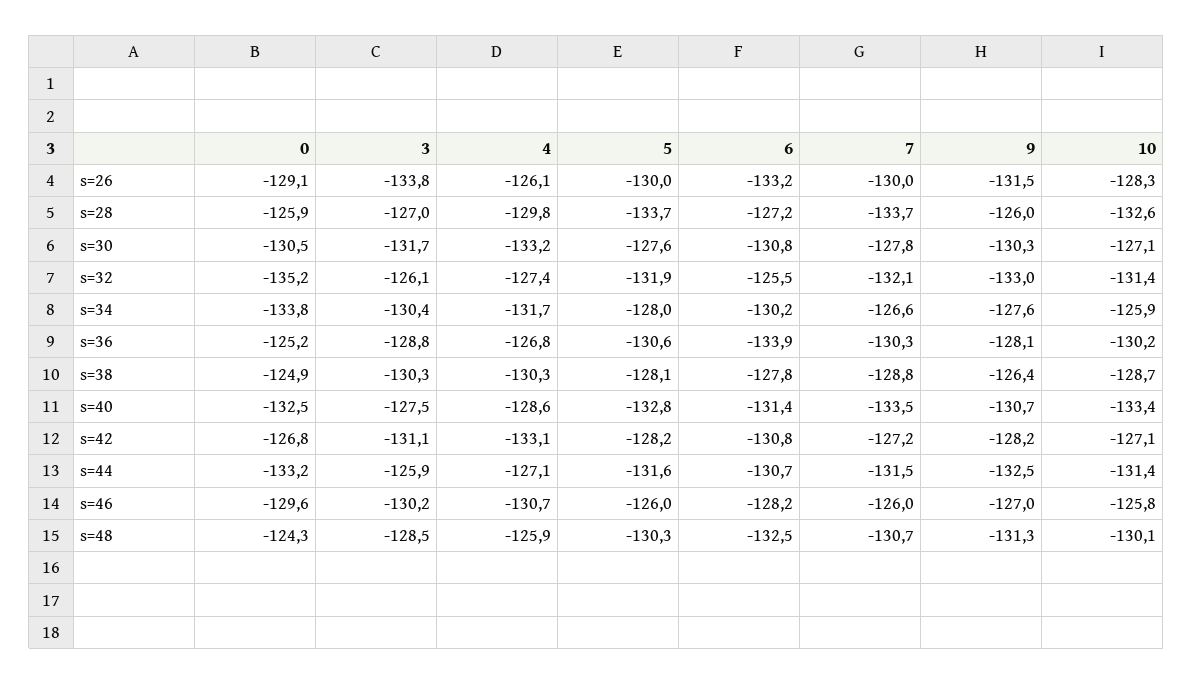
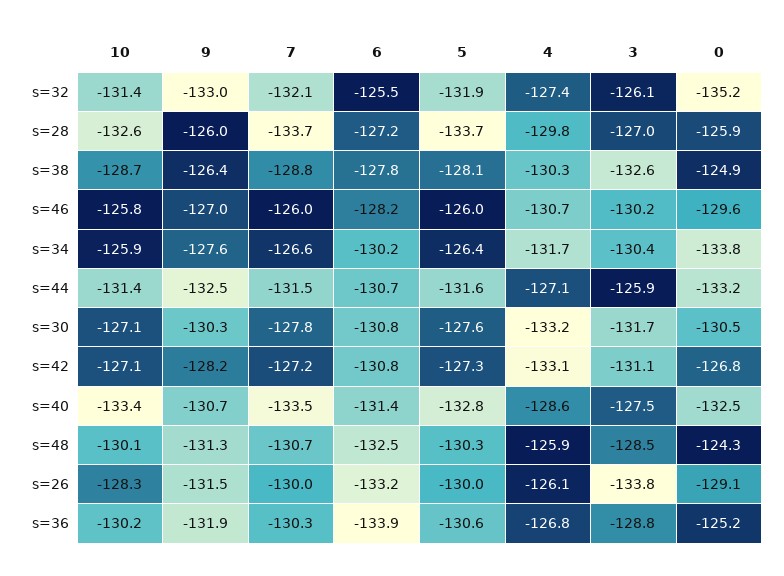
5, s=34: -128 -> -126.4
9, s=36: -128.1 -> -131.9
3, s=38: -130.3 -> -132.6
5, s=42: -128.2 -> -127.3

